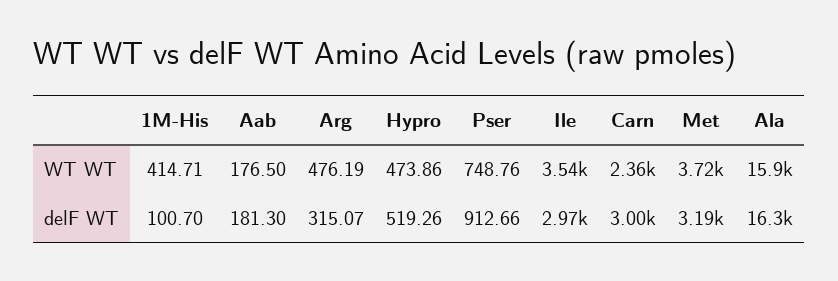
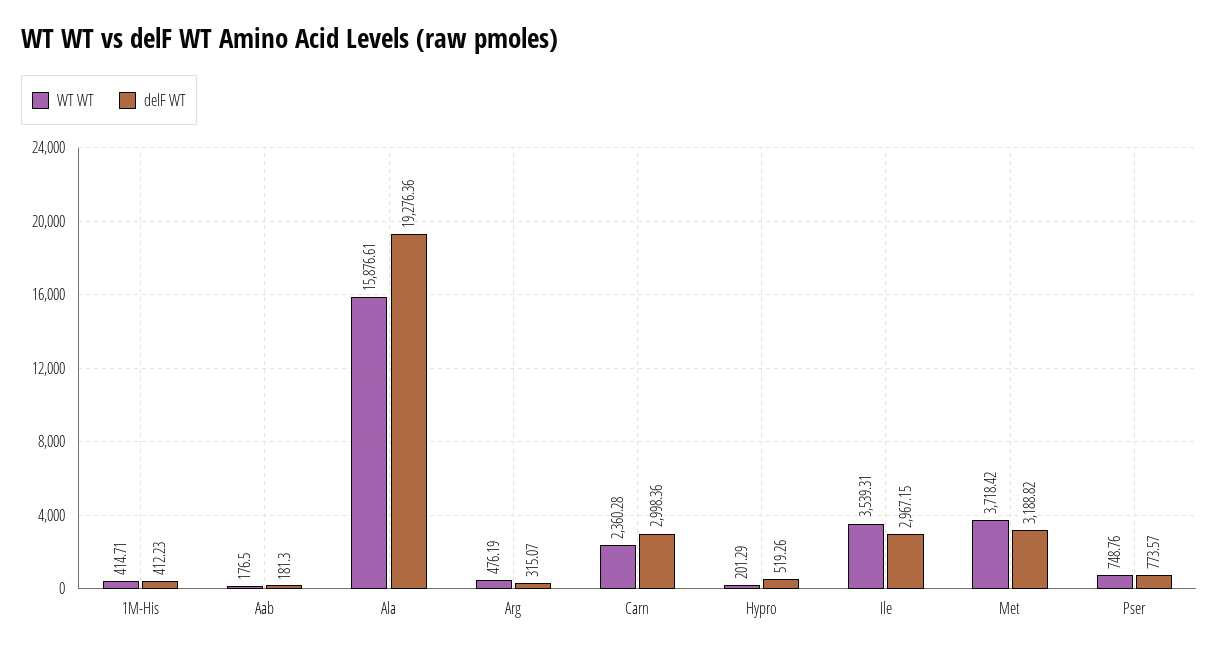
WT WT, Hypro: 473.86 -> 201.29
delF WT, 1M-His: 100.7 -> 412.23
delF WT, Pser: 912.66 -> 773.57
delF WT, Ala: 16300 -> 19276.36

